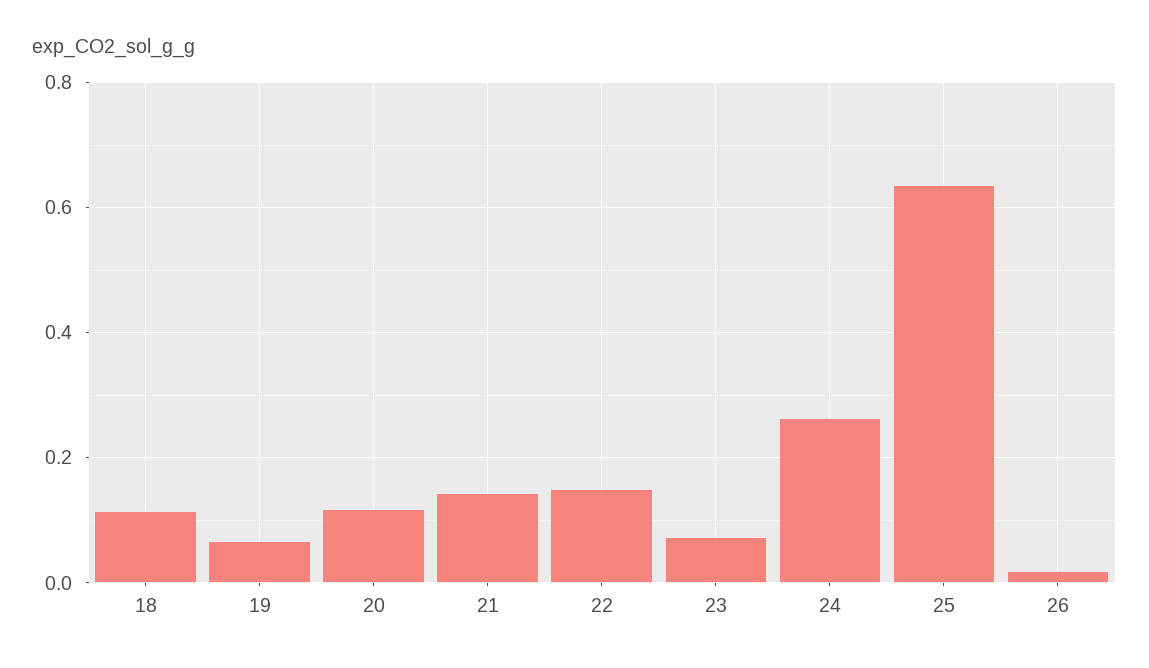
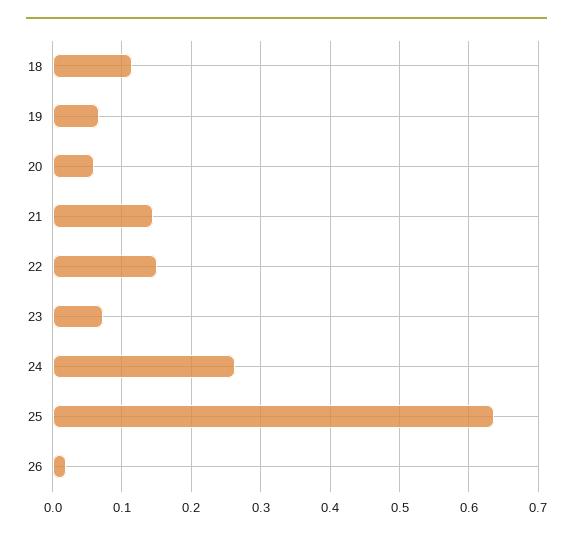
20: 0.12 -> 0.06

